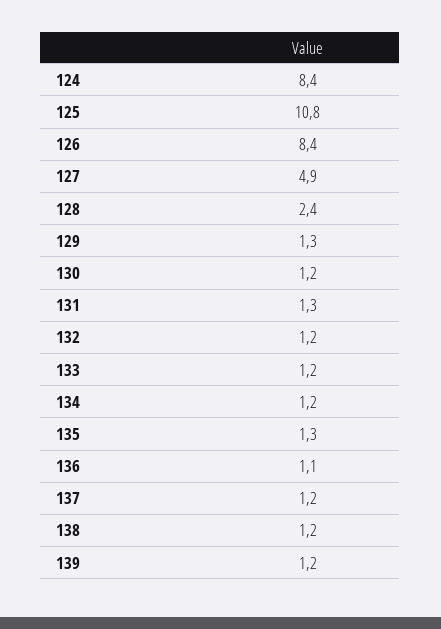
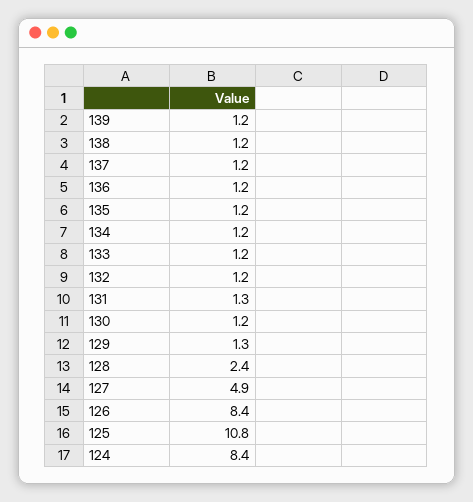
135: 1.3 -> 1.2
136: 1.1 -> 1.2

